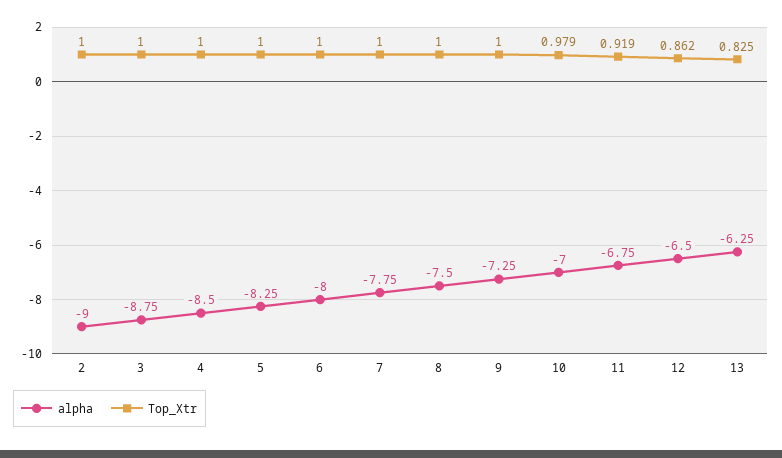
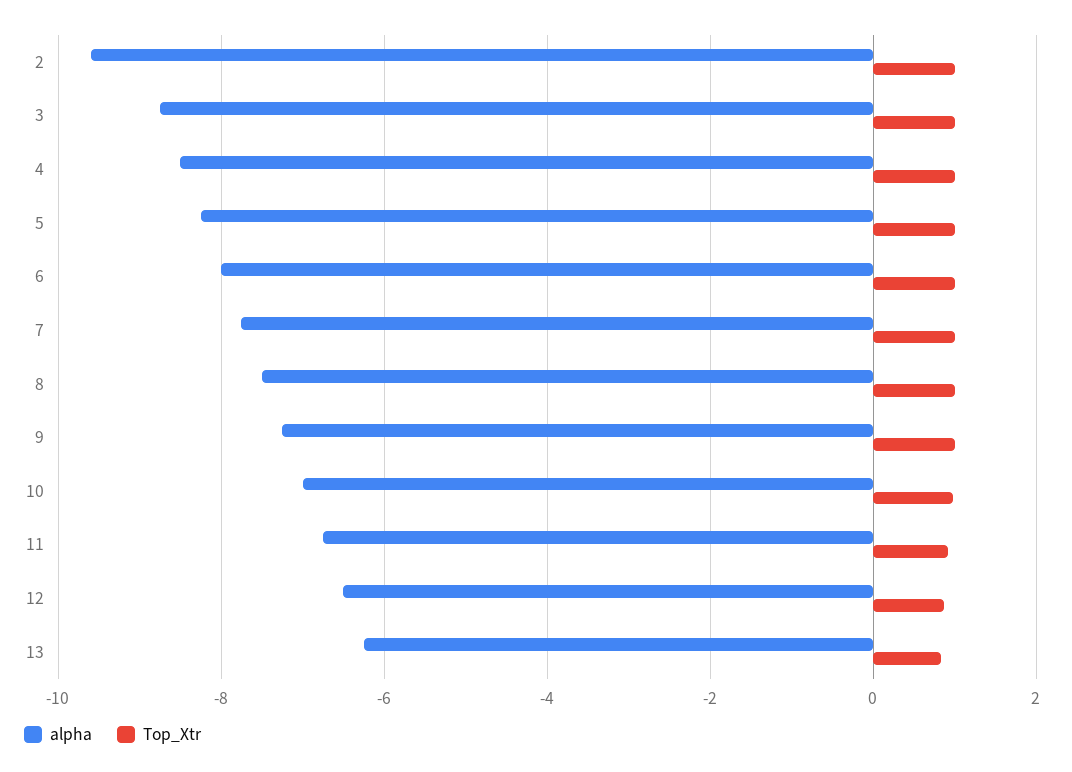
alpha, 2: -9 -> -9.6

